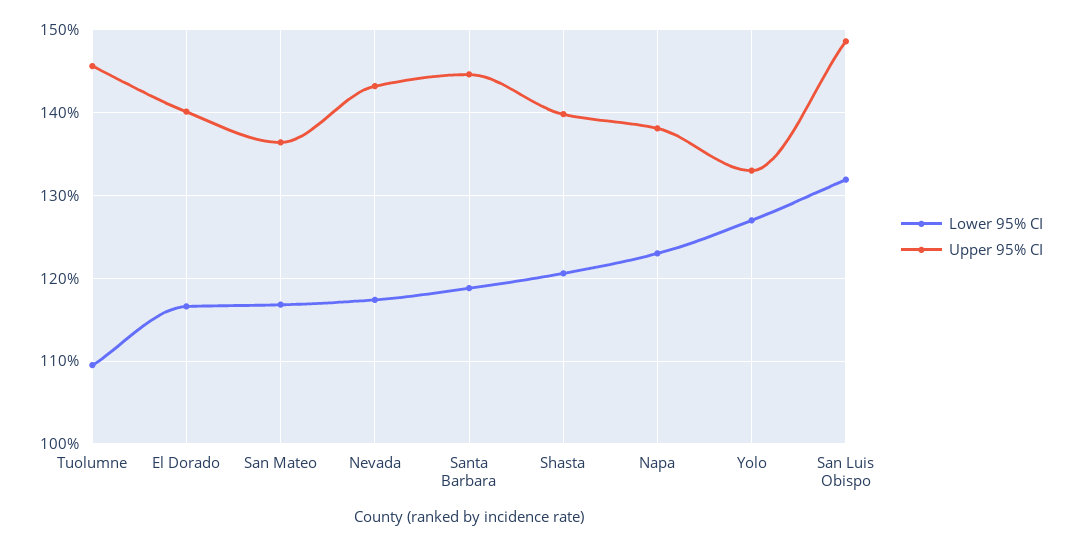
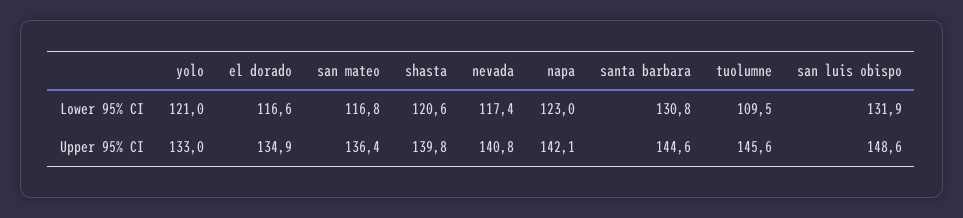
Upper 95% CI, El Dorado: 140 -> 134.9
Upper 95% CI, Nevada: 143 -> 140.8
Lower 95% CI, Santa Barbara: 119 -> 130.8
Upper 95% CI, Napa: 138 -> 142.1
Lower 95% CI, Yolo: 127 -> 121

